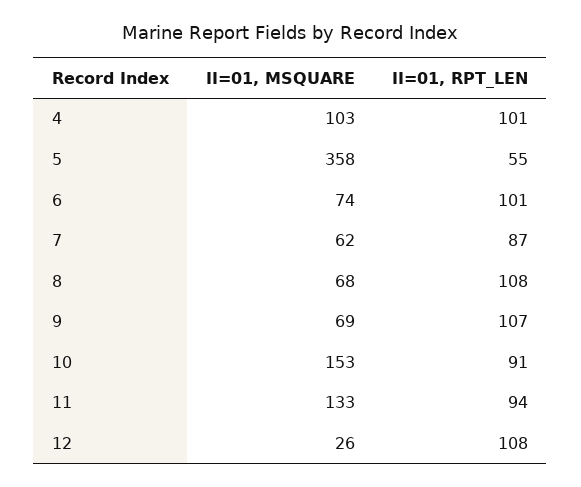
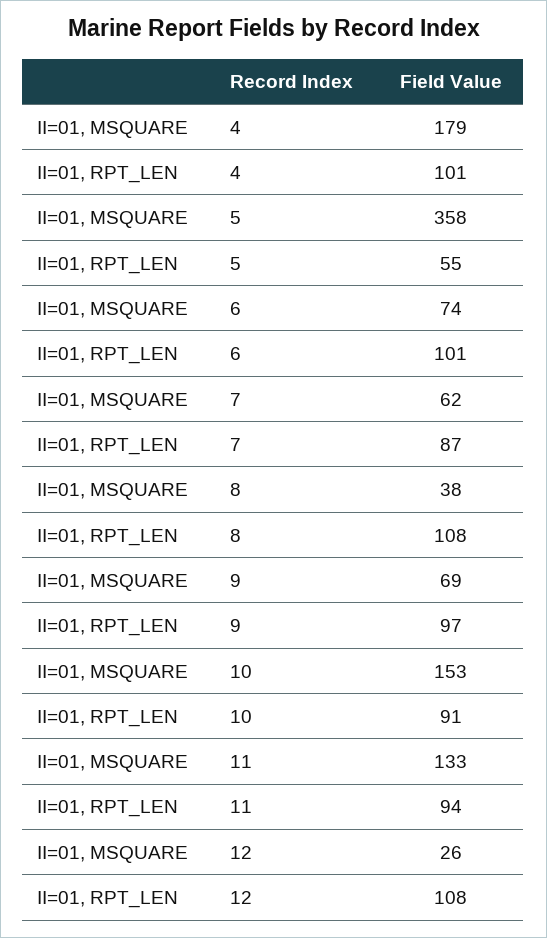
II=01, MSQUARE, 4: 103 -> 179
II=01, MSQUARE, 8: 68 -> 38
II=01, RPT_LEN, 9: 107 -> 97

